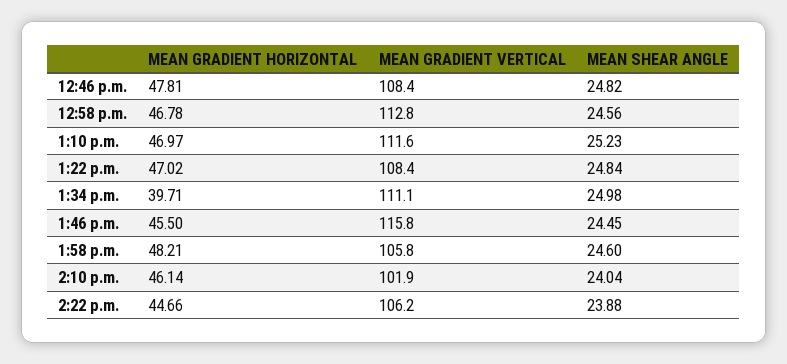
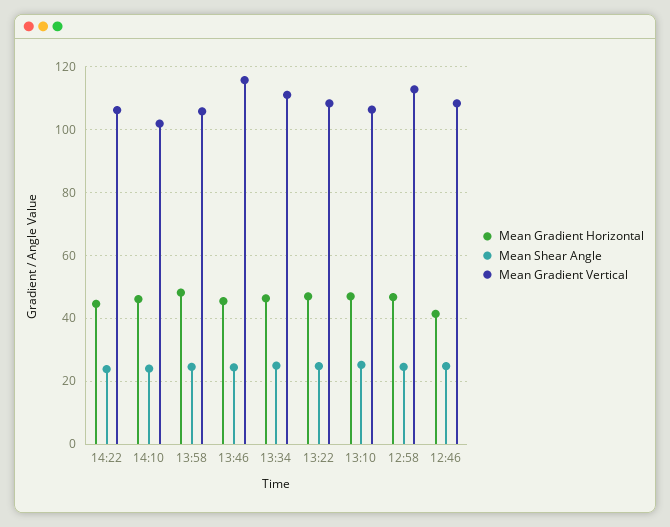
MEAN GRADIENT HORIZONTAL, 12:46 p.m.: 47.81 -> 42
MEAN GRADIENT VERTICAL, 1:10 p.m.: 111.6 -> 106
MEAN GRADIENT HORIZONTAL, 1:34 p.m.: 39.71 -> 46

